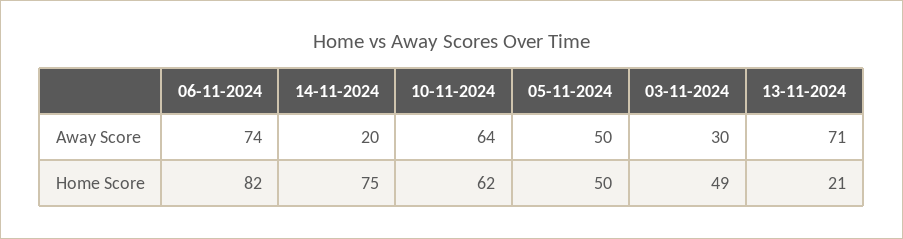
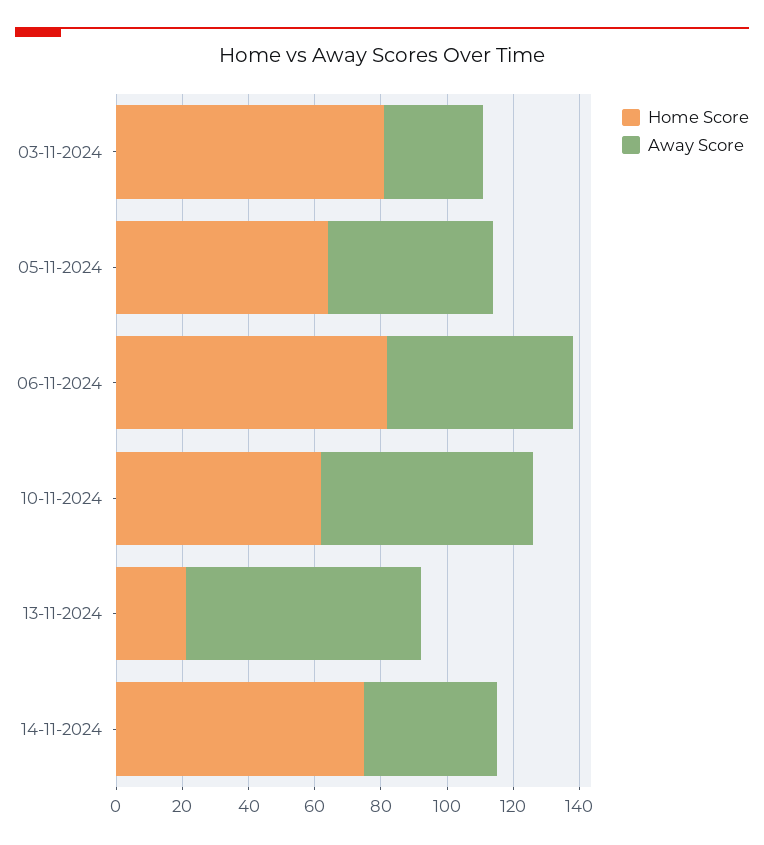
Away Score, 06-11-2024: 74 -> 55
Away Score, 14-11-2024: 20 -> 40
Home Score, 05-11-2024: 50 -> 65
Home Score, 03-11-2024: 49 -> 80

